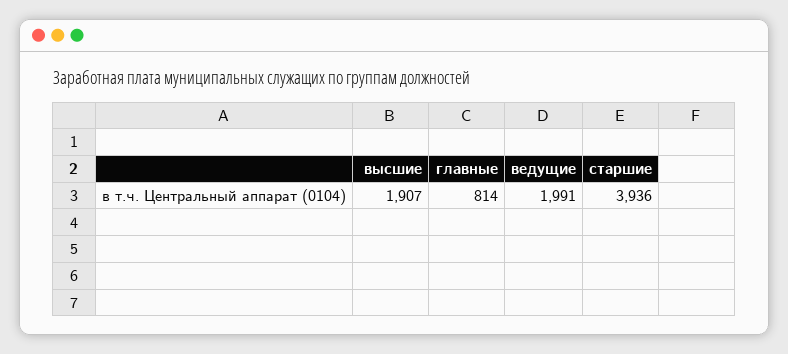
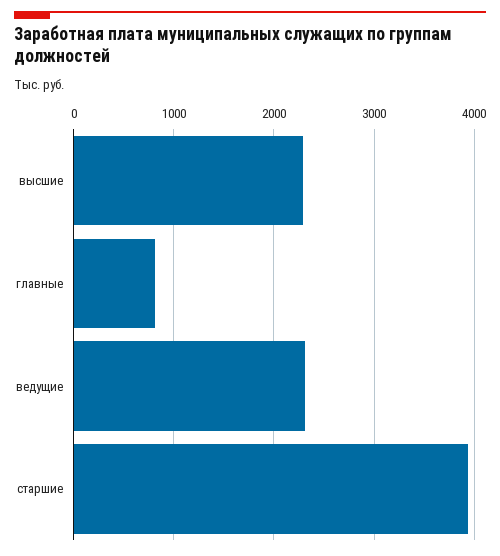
высшие: 1907 -> 2300
ведущие: 1991 -> 2300

